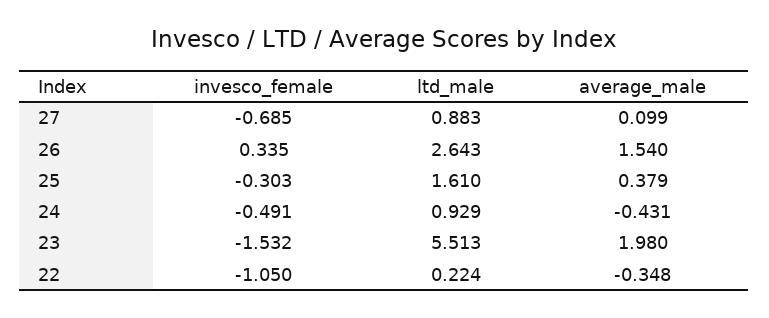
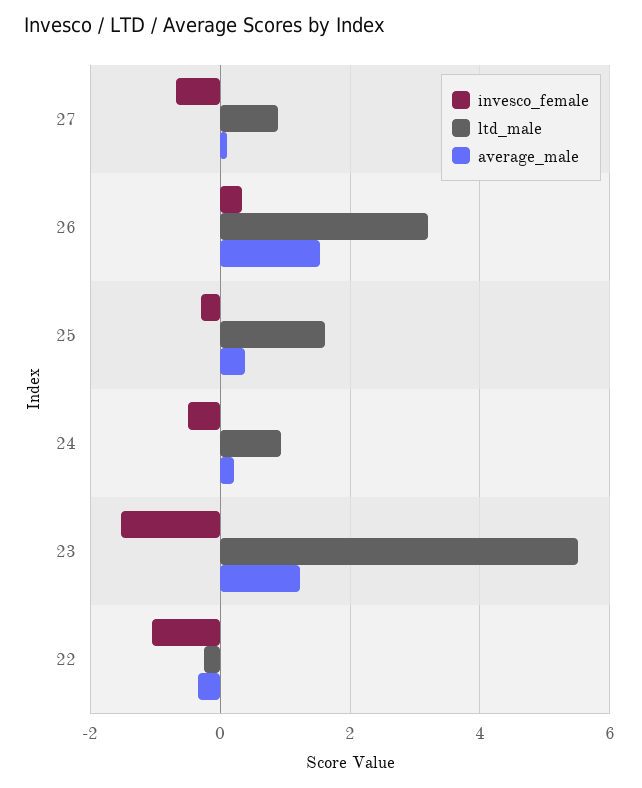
ltd_male, 26: 2.643 -> 3.2
average_male, 24: -0.431 -> 0.2
average_male, 23: 1.98 -> 1.2
ltd_male, 22: 0.224 -> -0.2

